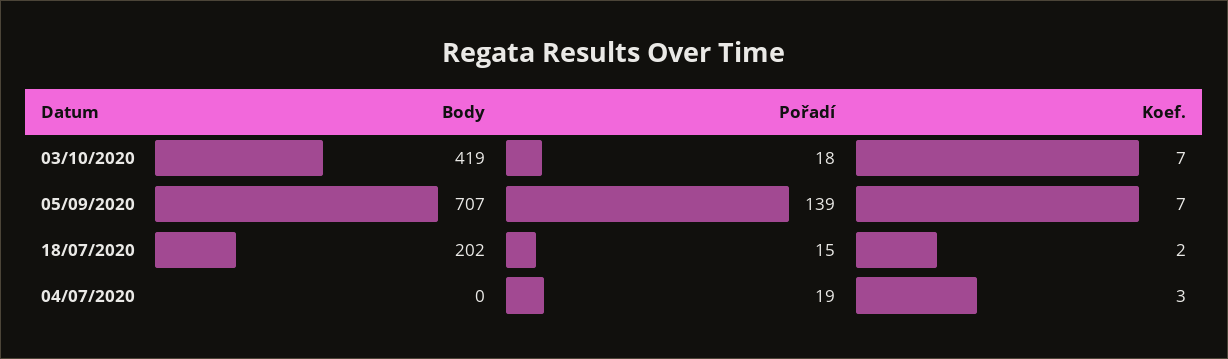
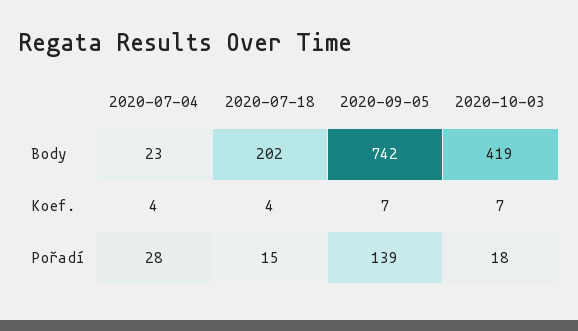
Body, 05/09/2020: 707 -> 742
Koef., 18/07/2020: 2 -> 4
Body, 04/07/2020: 0 -> 23
Pořadí, 04/07/2020: 19 -> 28
Koef., 04/07/2020: 3 -> 4

